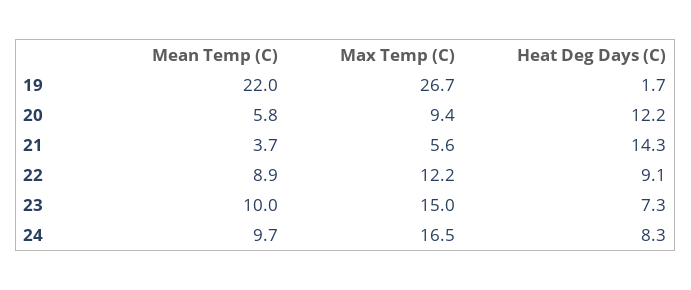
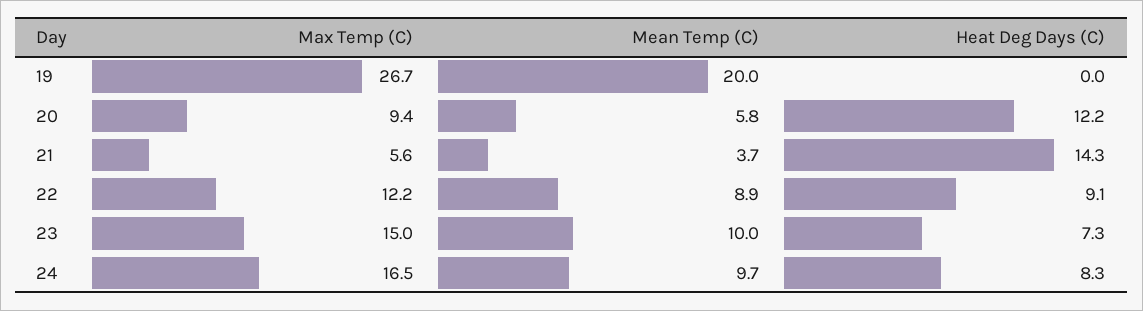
Mean Temp (C), 19: 22 -> 20
Heat Deg Days (C), 19: 1.7 -> 0

